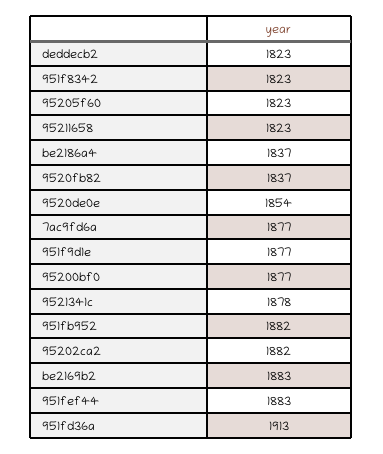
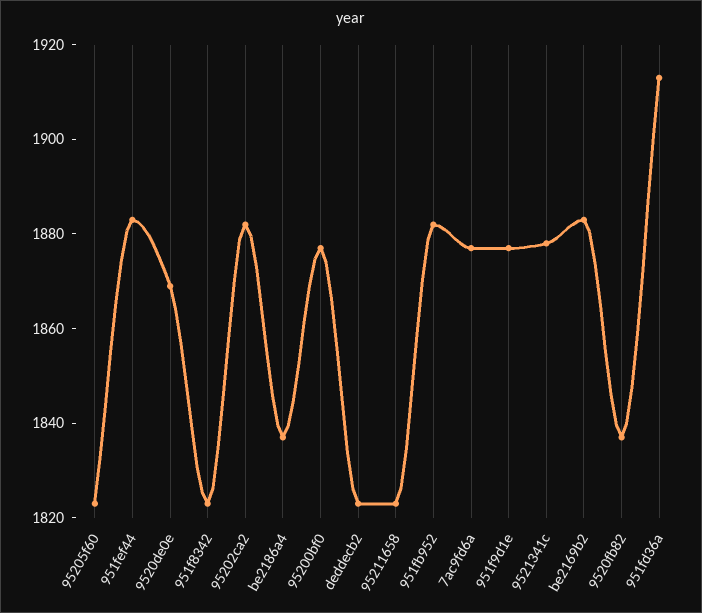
9520de0e: 1854 -> 1870

